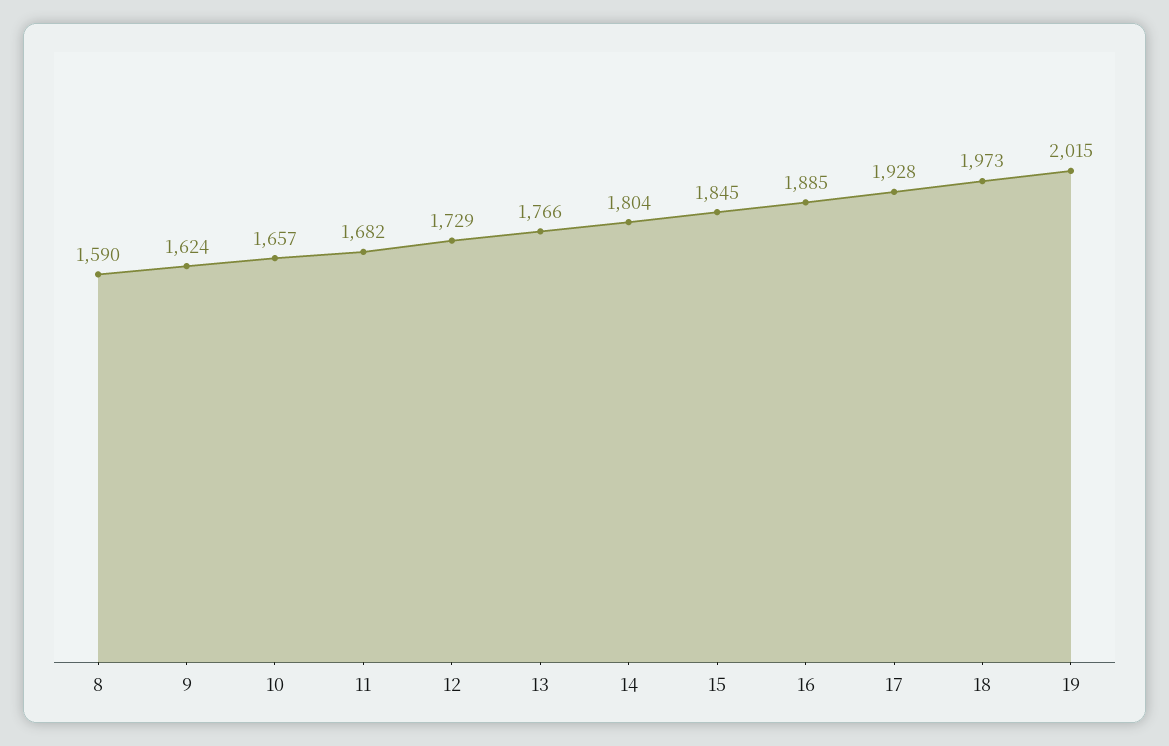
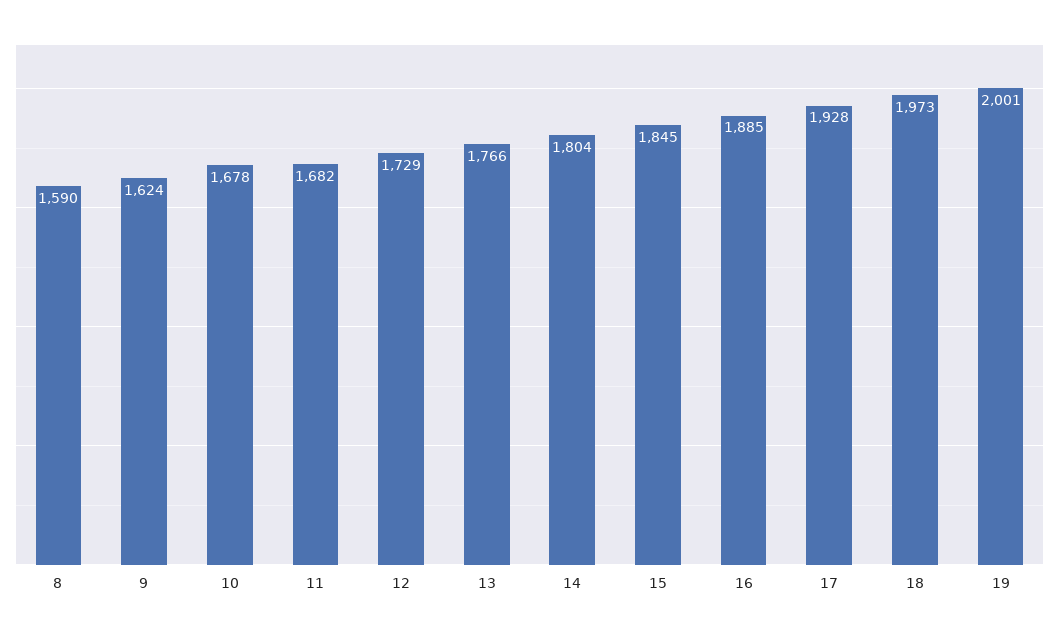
10: 1657 -> 1678
19: 2015 -> 2001

